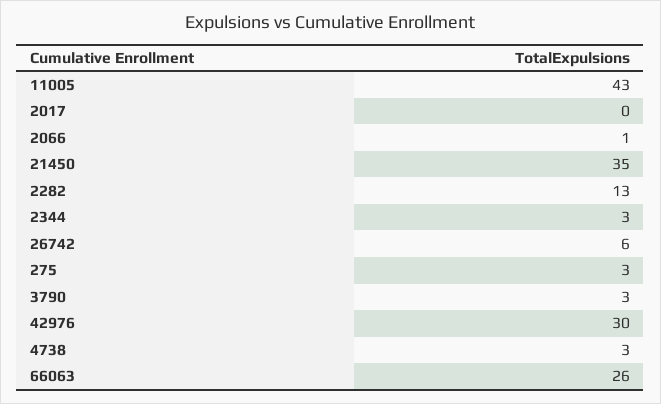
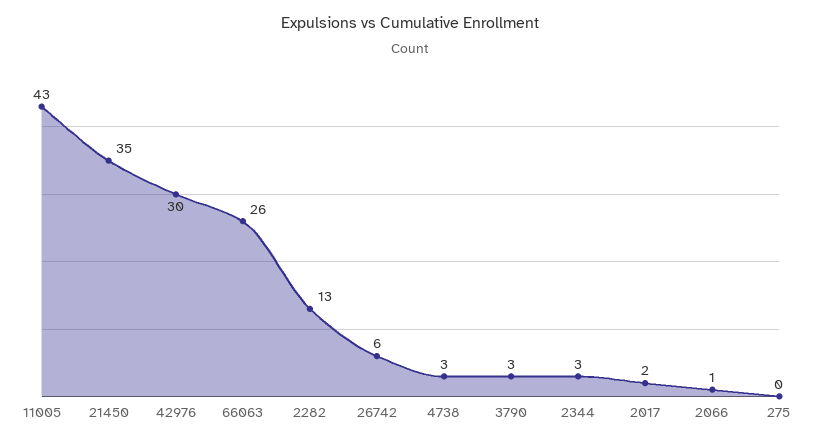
2017: 0 -> 2
275: 3 -> 0

